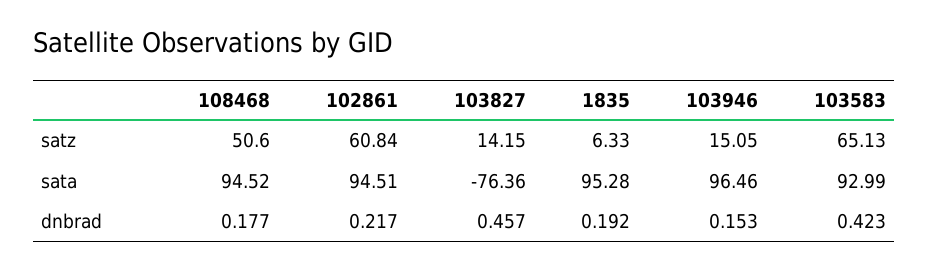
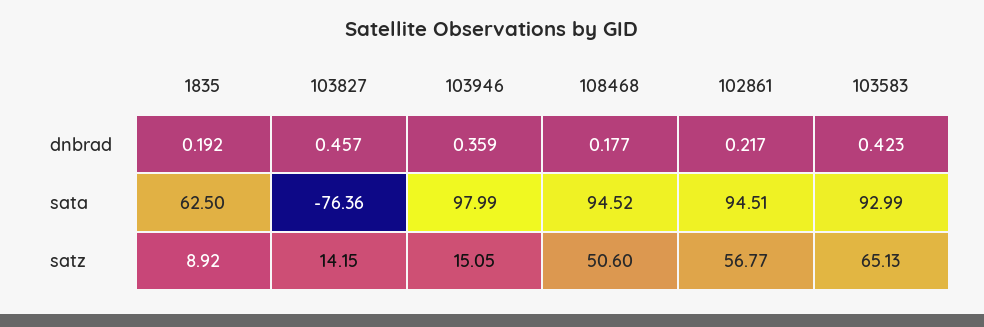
102861, satz: 60.84 -> 56.77
1835, satz: 6.33 -> 8.92
1835, sata: 95.28 -> 62.5
103946, sata: 96.46 -> 97.99
103946, dnbrad: 0.153 -> 0.359

